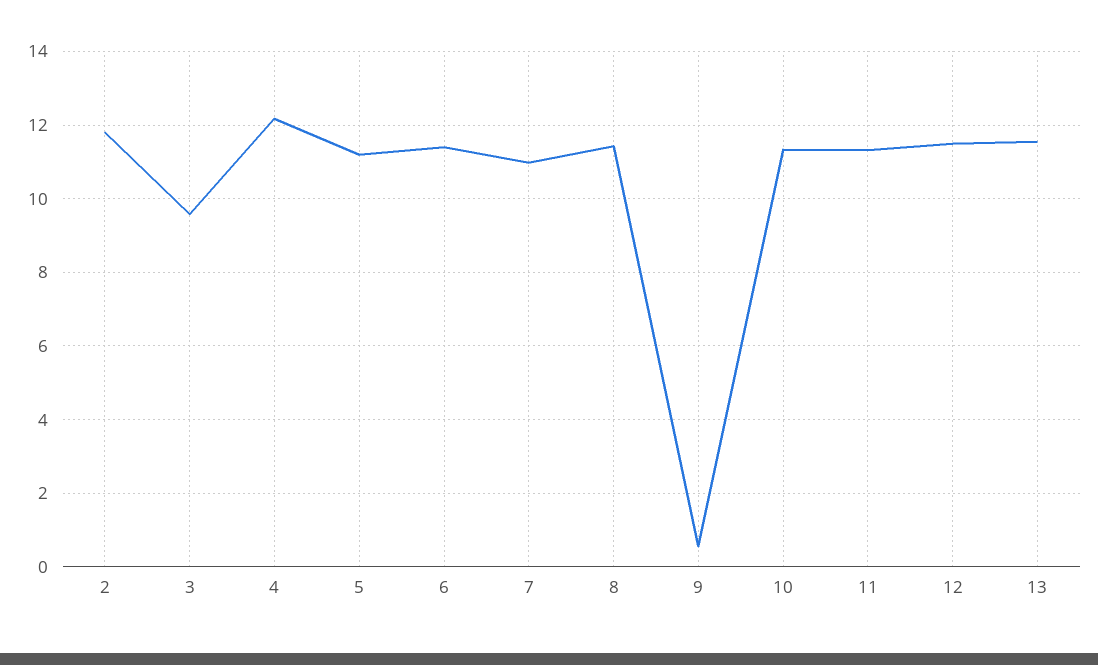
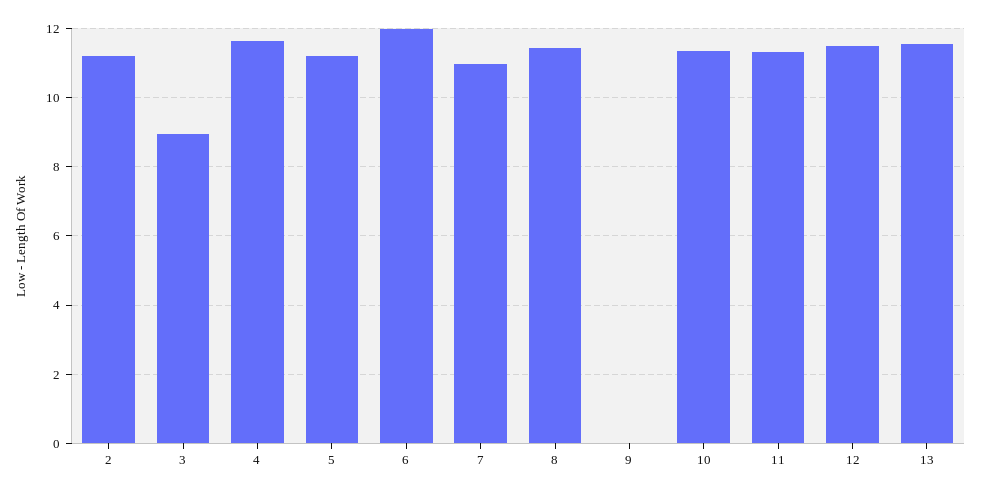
2: 11.8 -> 11.2
3: 9.6 -> 9
4: 12.2 -> 11.6
6: 11.4 -> 12
9: 0.6 -> 0

